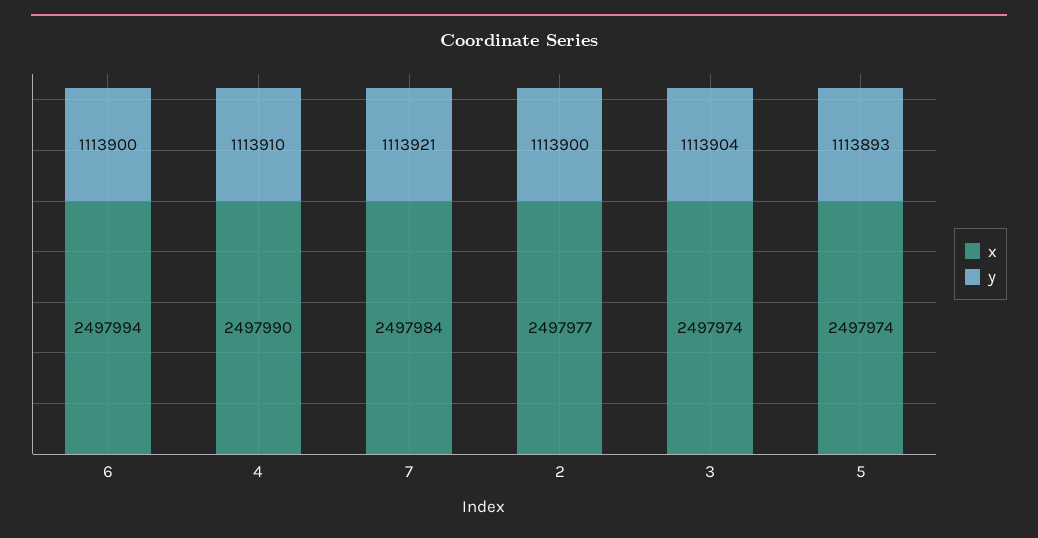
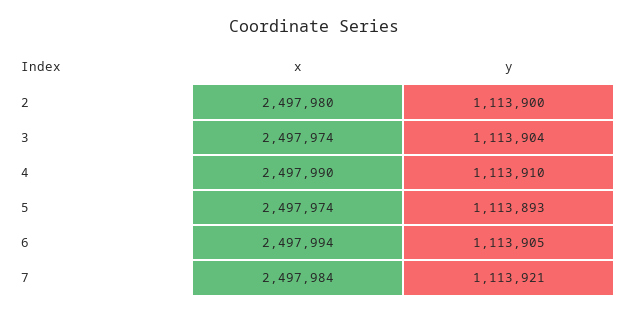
y, 6: 1113900 -> 1113905
x, 2: 2497977 -> 2497980

